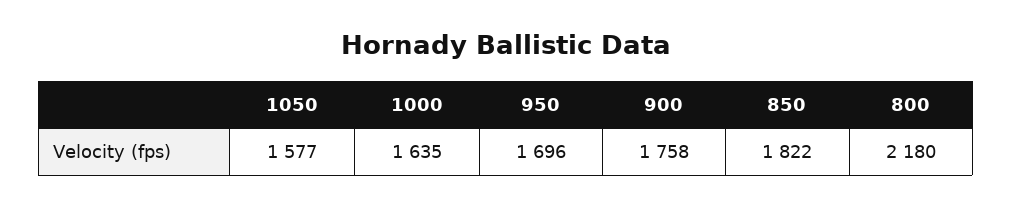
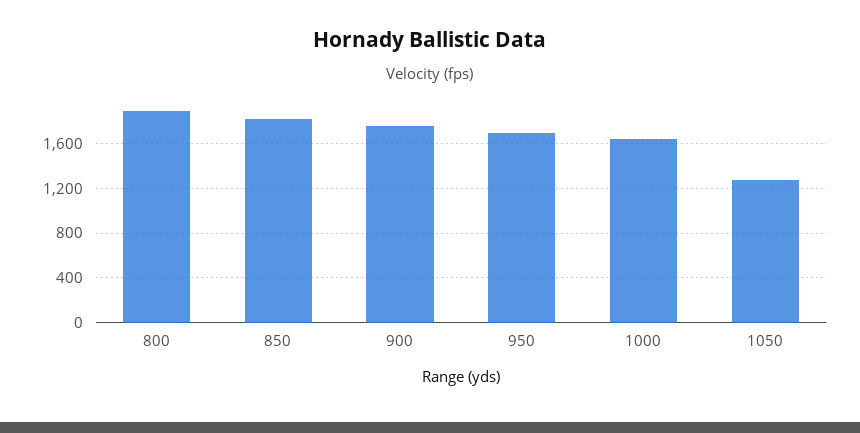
1050: 1577 -> 1300
800: 2180 -> 1900

